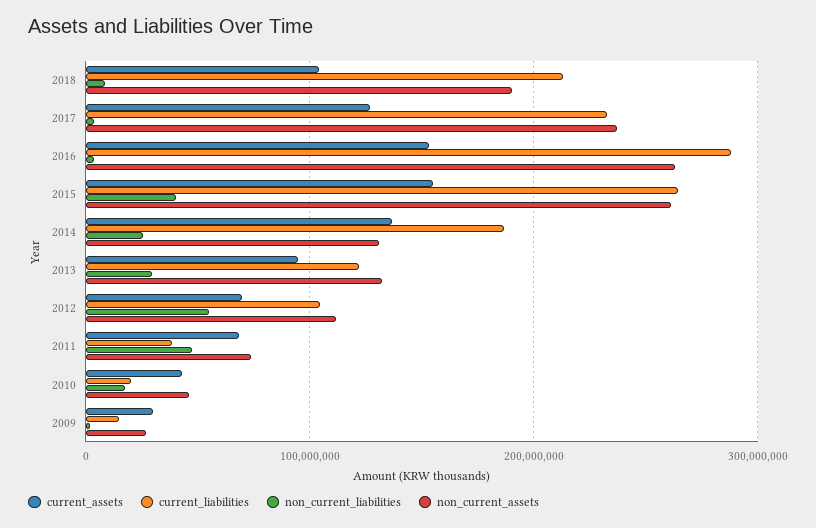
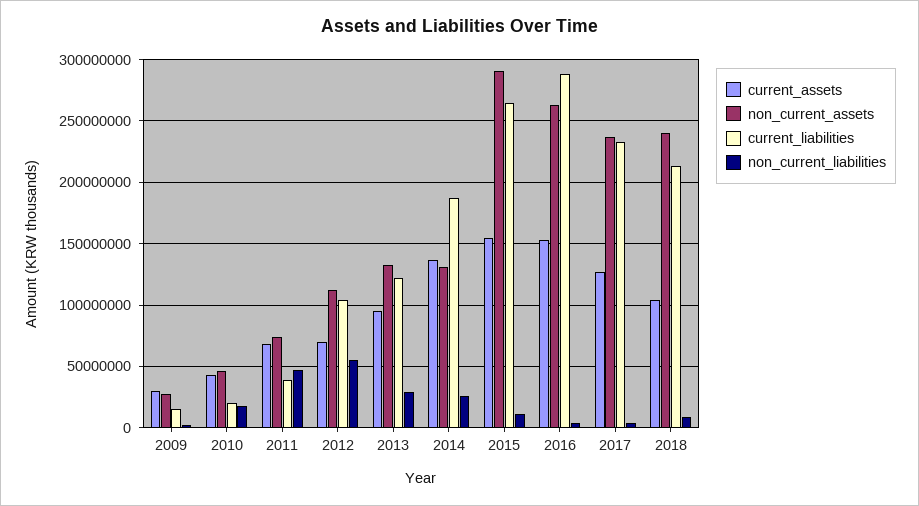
non_current_assets, 2018: 190000000 -> 240000000
non_current_liabilities, 2015: 40000000 -> 10000000
non_current_assets, 2015: 260000000 -> 290000000

